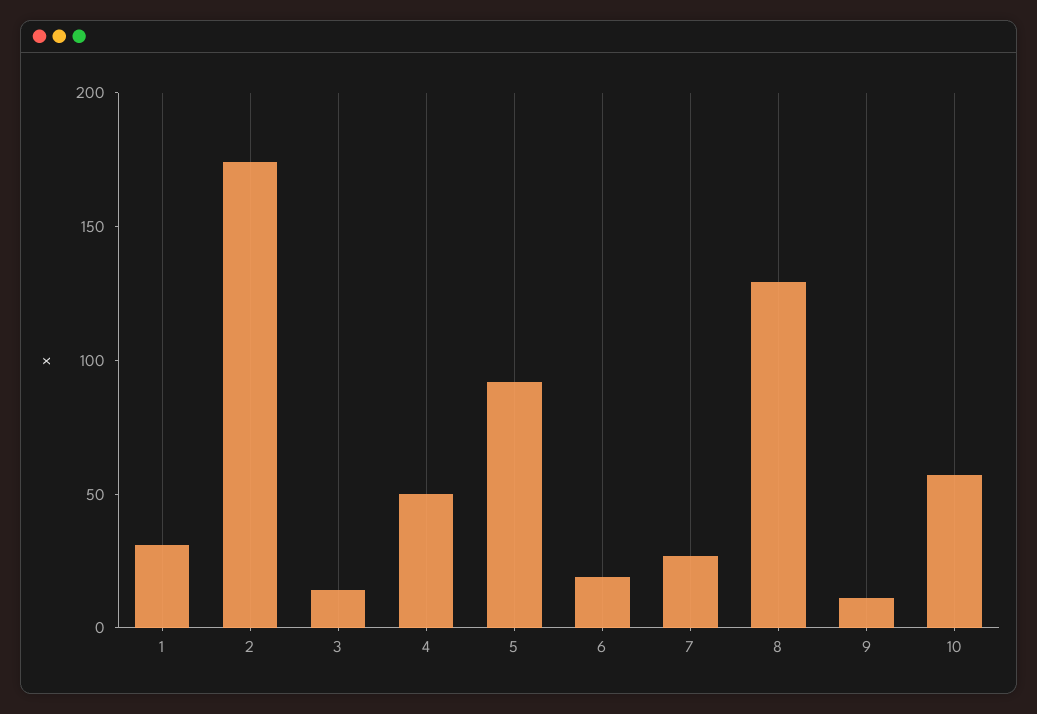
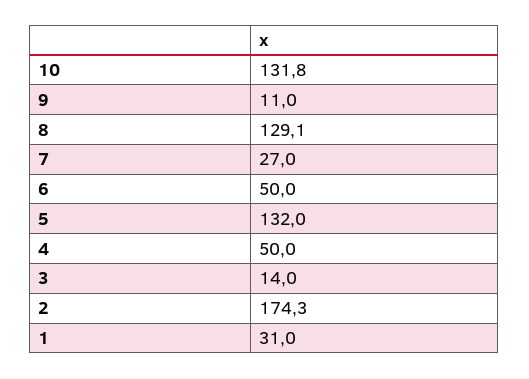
5: 90 -> 132
6: 20 -> 50
10: 60 -> 131.8

